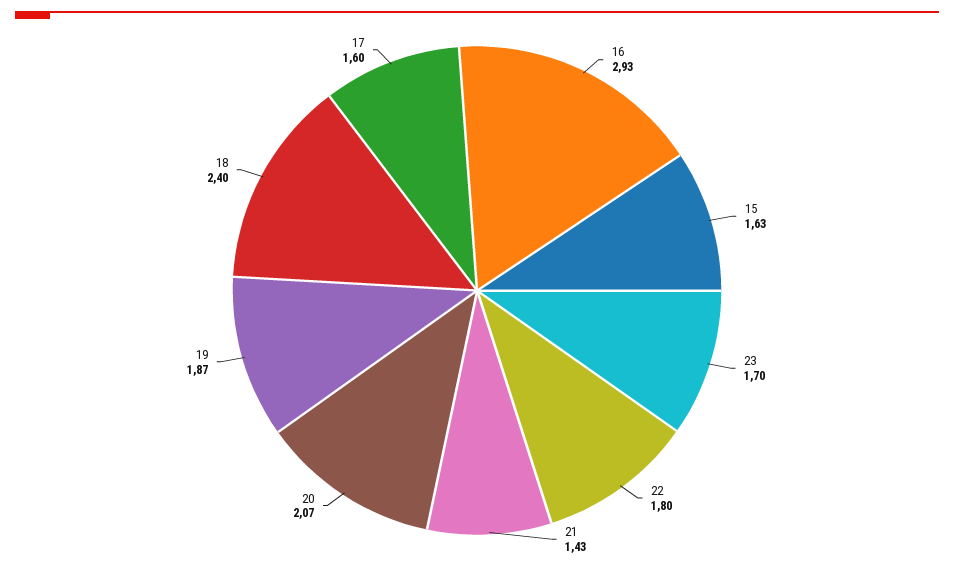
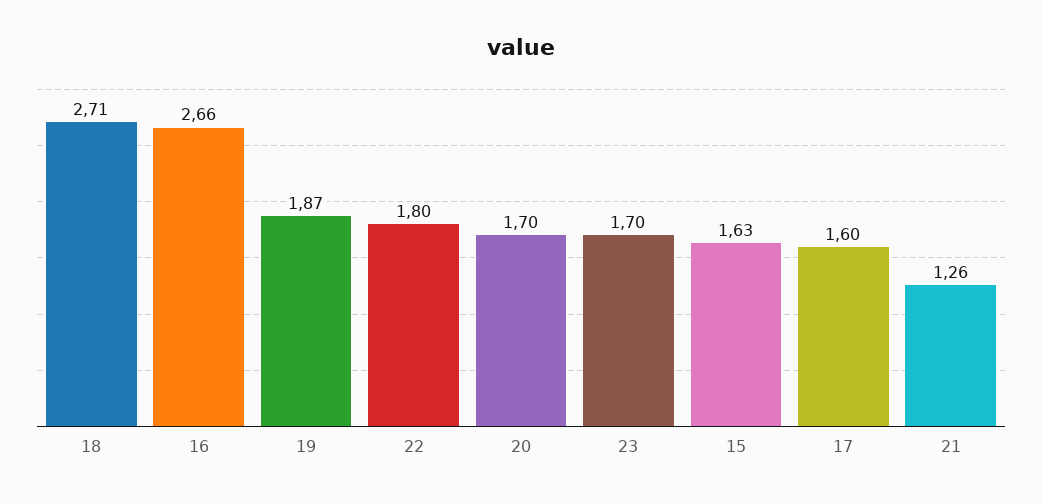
16: 2.93 -> 2.66
21: 1.43 -> 1.26
20: 2.07 -> 1.7
18: 2.4 -> 2.71

